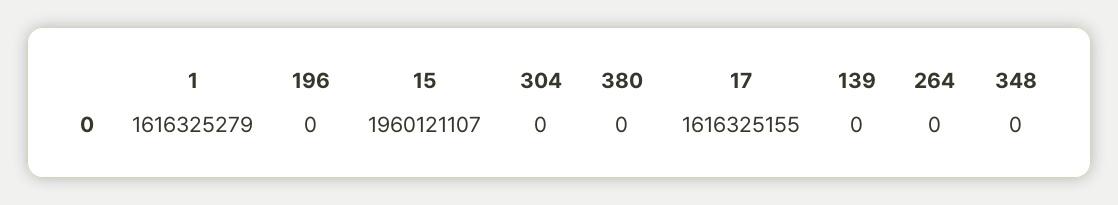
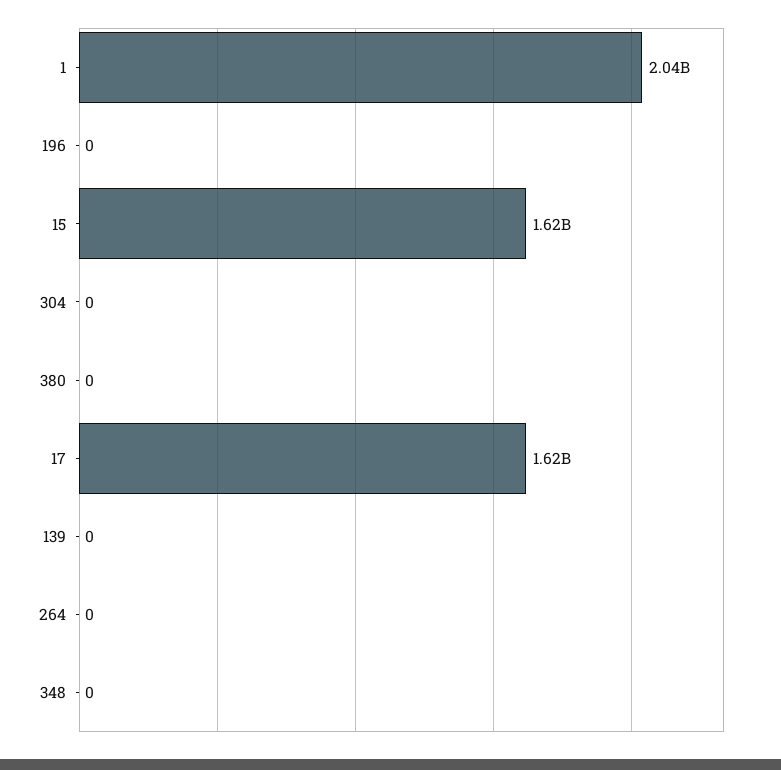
1: 1616325279 -> 2040000000
15: 1960121107 -> 1620000000

